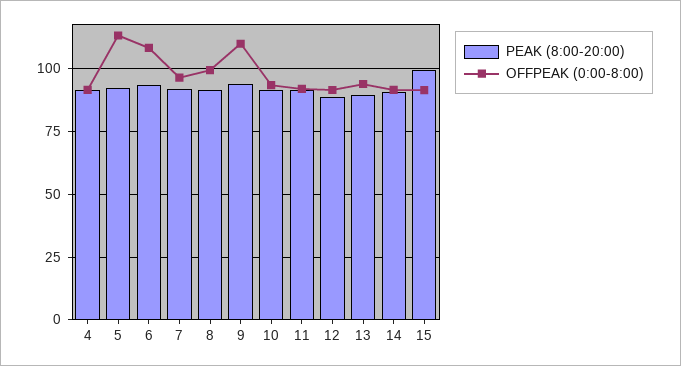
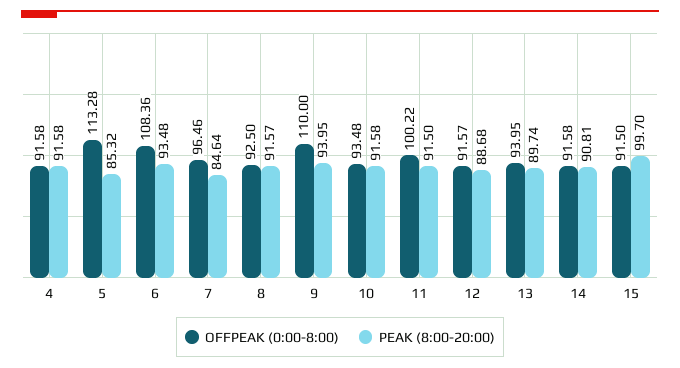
PEAK (8:00-20:00), 5: 92.5 -> 85.32
PEAK (8:00-20:00), 7: 92.5 -> 84.64
OFFPEAK (0:00-8:00), 8: 100 -> 92.5
OFFPEAK (0:00-8:00), 11: 92.5 -> 100.22

